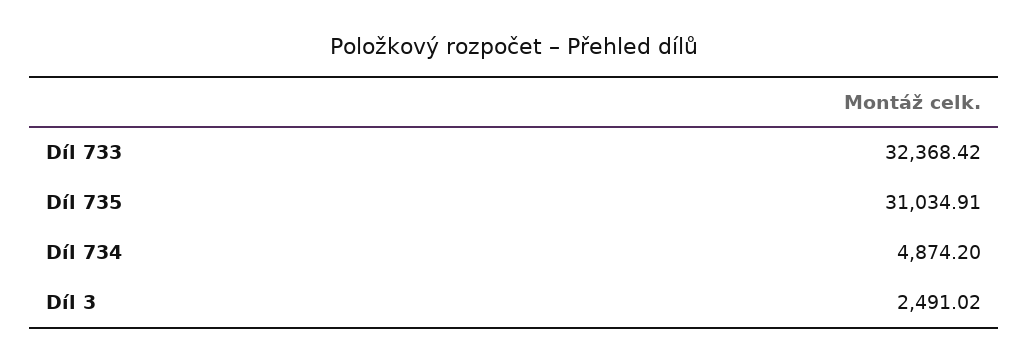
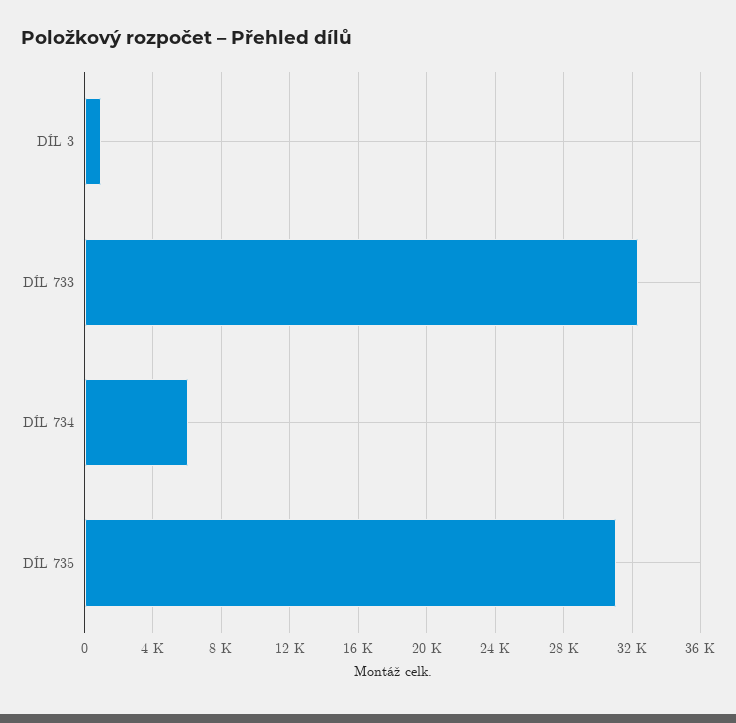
Díl 734: 4874.2 -> 6000
Díl 3: 2491.02 -> 1000

